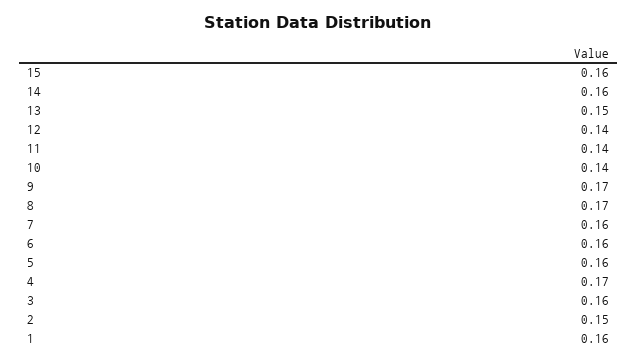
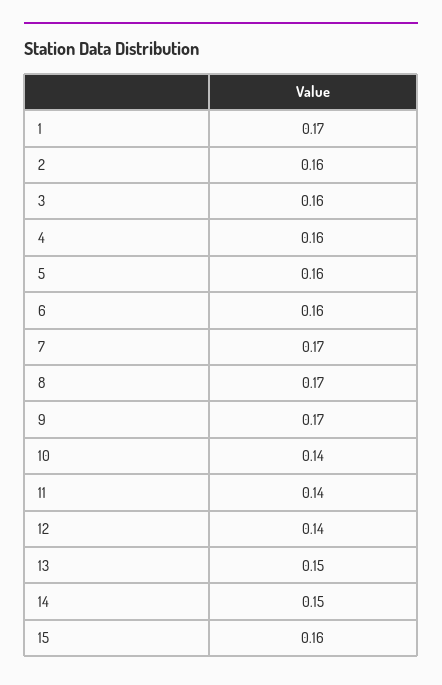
14: 0.16 -> 0.15
7: 0.16 -> 0.17
4: 0.17 -> 0.16
2: 0.15 -> 0.16
1: 0.16 -> 0.17

